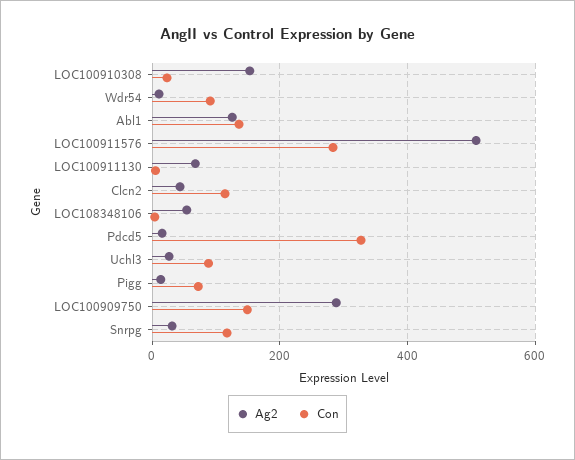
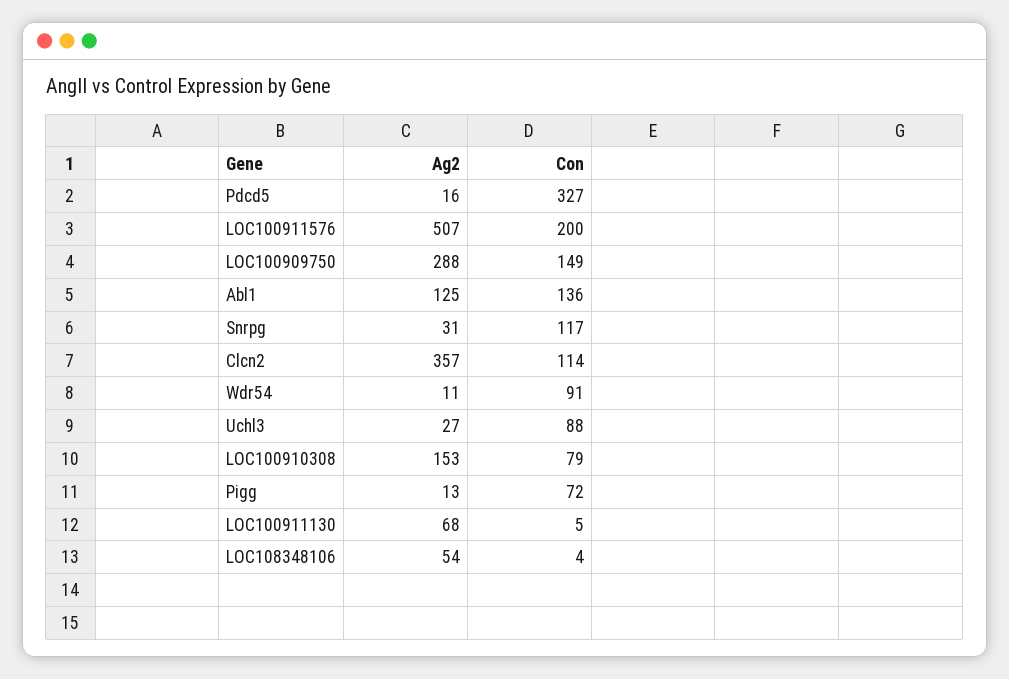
Con, LOC100910308: 20 -> 79
Con, LOC100911576: 280 -> 200
Ag2, Clcn2: 40 -> 357

